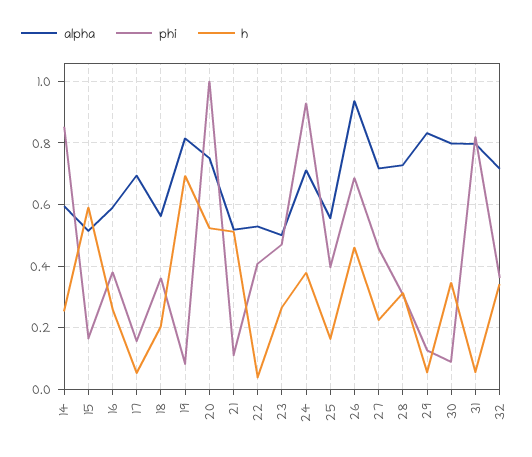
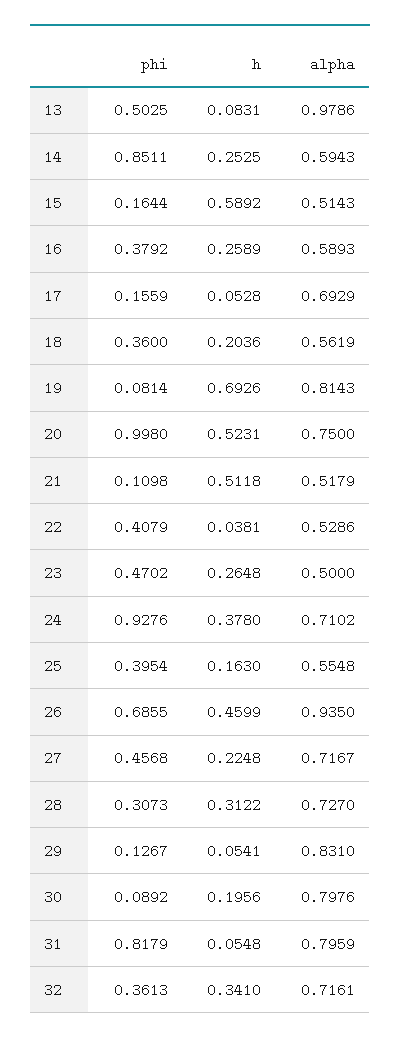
h, 30: 0.34 -> 0.1956
phi, 13: none -> 0.5025
h, 13: none -> 0.0831
alpha, 13: none -> 0.9786

